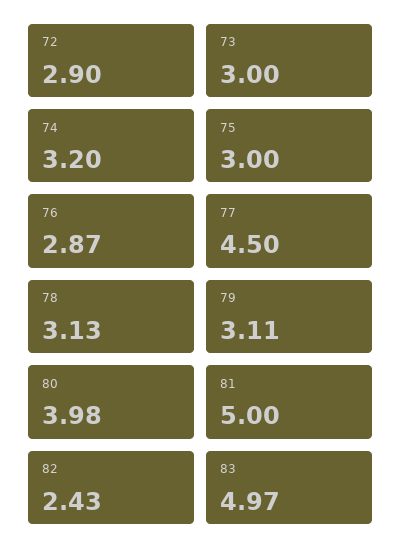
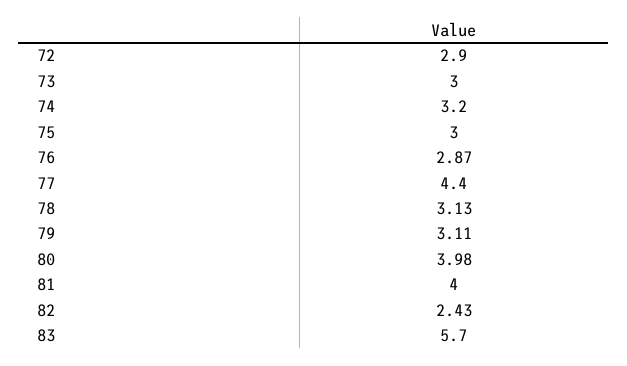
77: 4.5 -> 4.4
81: 5 -> 4
83: 4.97 -> 5.7

